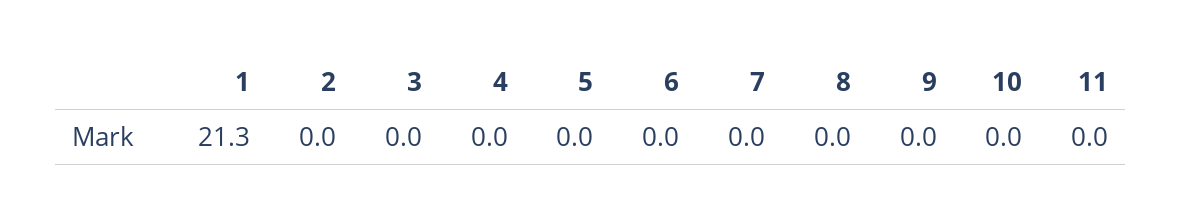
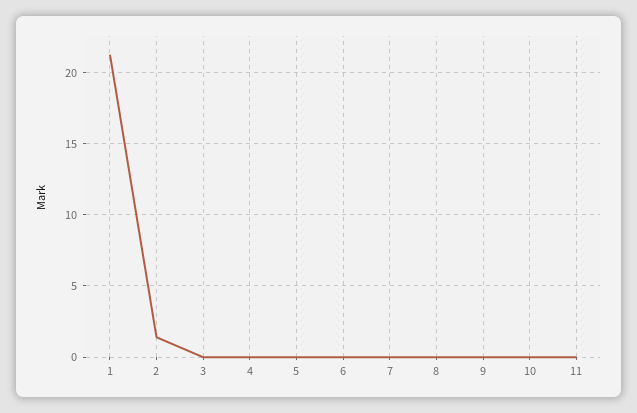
2: 0 -> 1.5

